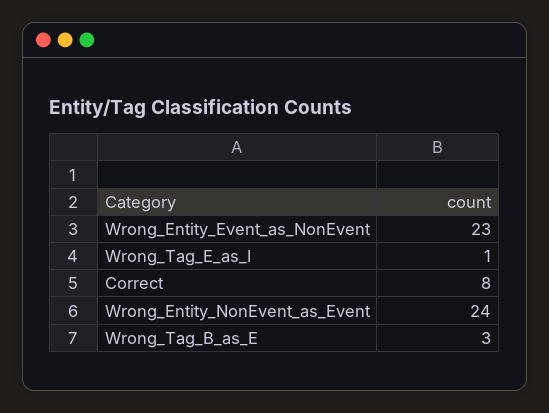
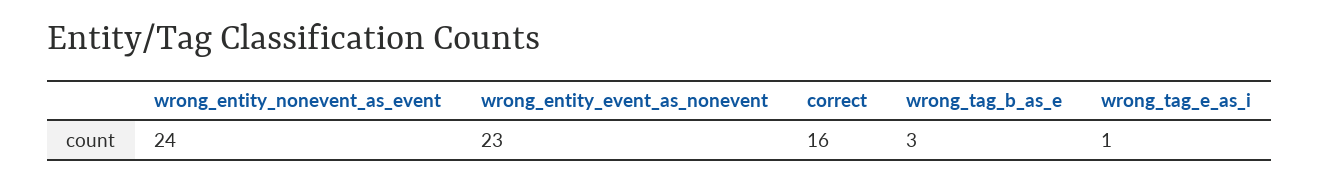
Correct: 8 -> 16

